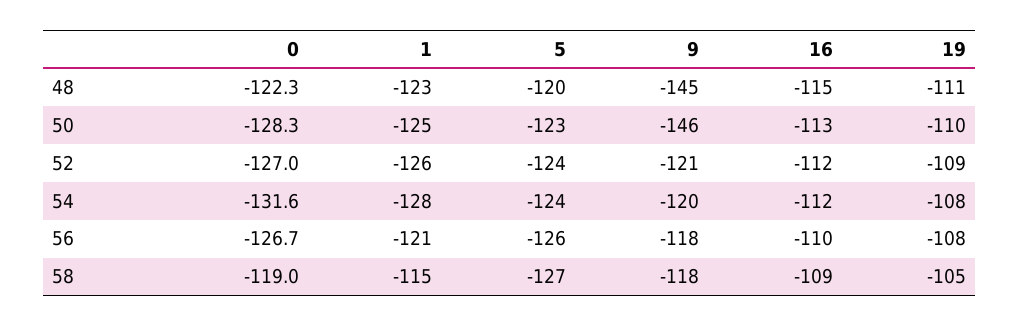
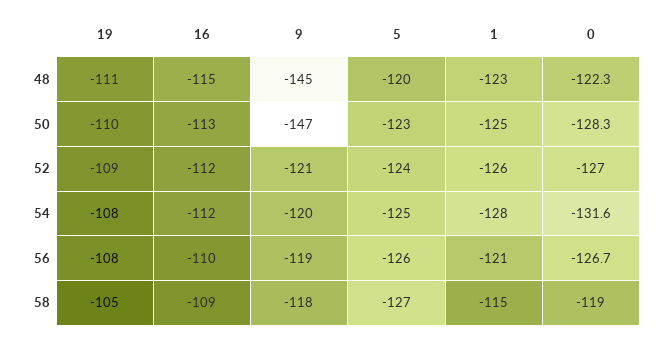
9, 50: -146 -> -147
5, 54: -124 -> -125
9, 56: -118 -> -119

